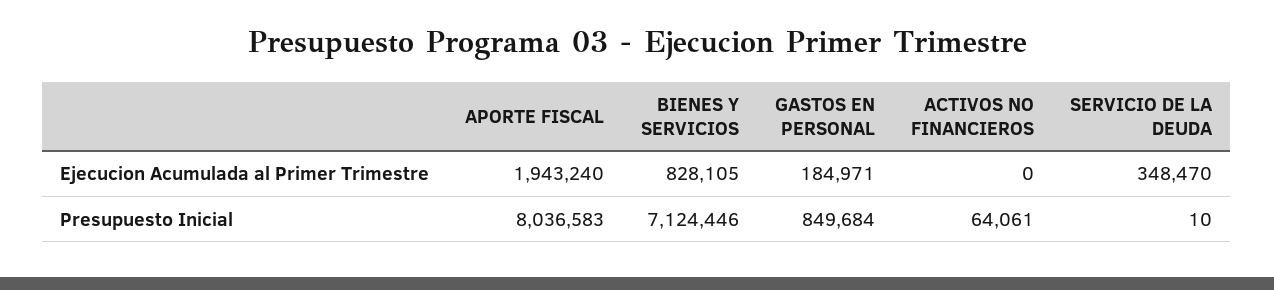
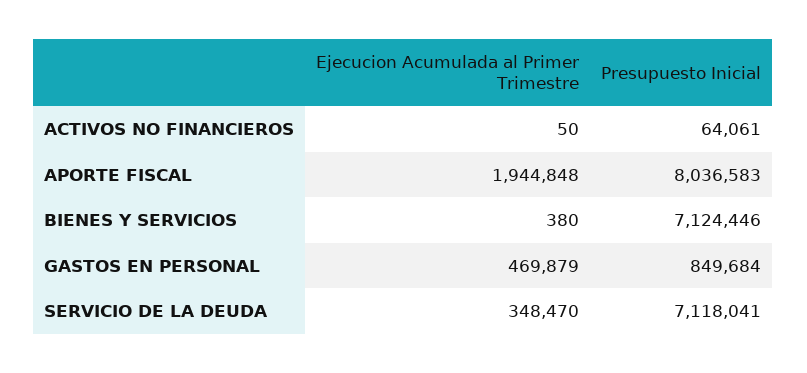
APORTE FISCAL, Ejecucion Acumulada al Primer Trimestre: 1943240 -> 1944848
BIENES Y SERVICIOS, Ejecucion Acumulada al Primer Trimestre: 828105 -> 380
GASTOS EN PERSONAL, Ejecucion Acumulada al Primer Trimestre: 184971 -> 469879
ACTIVOS NO FINANCIEROS, Ejecucion Acumulada al Primer Trimestre: 0 -> 50
SERVICIO DE LA DEUDA, Presupuesto Inicial: 10 -> 7118041

